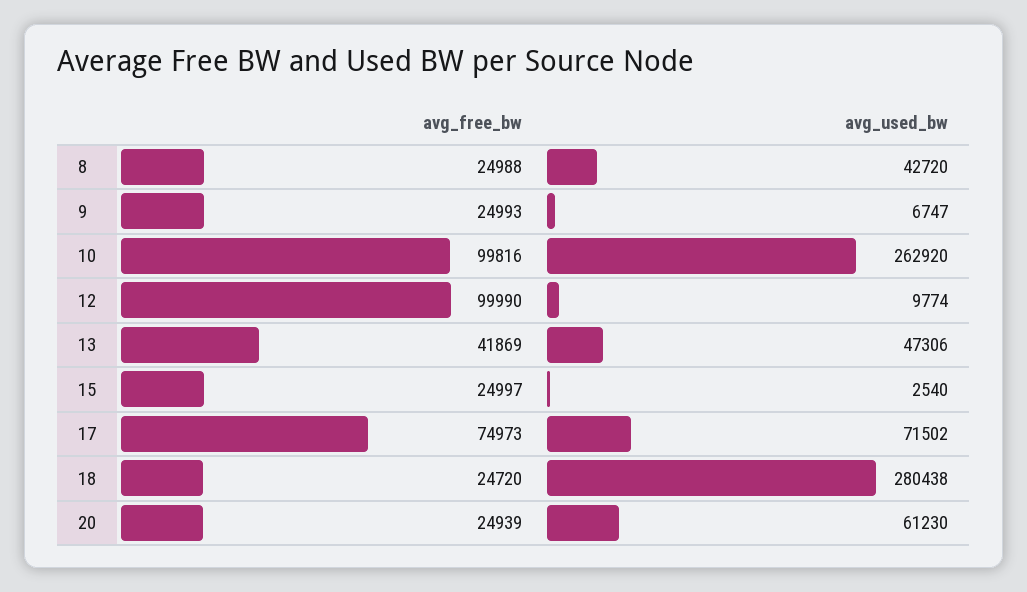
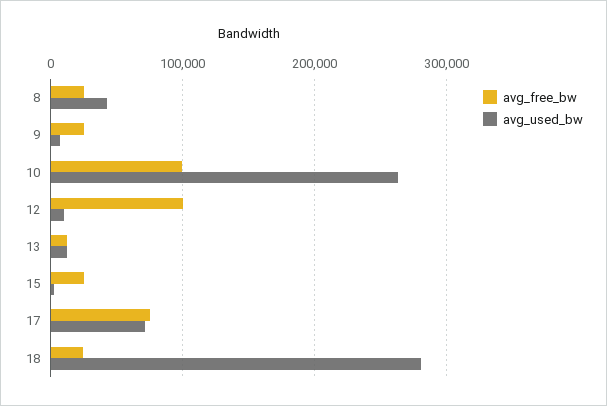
avg_free_bw, 13: 41869 -> 10000
avg_used_bw, 13: 47306 -> 10000
avg_free_bw, 20: 24939 -> none
avg_used_bw, 20: 61230 -> none

